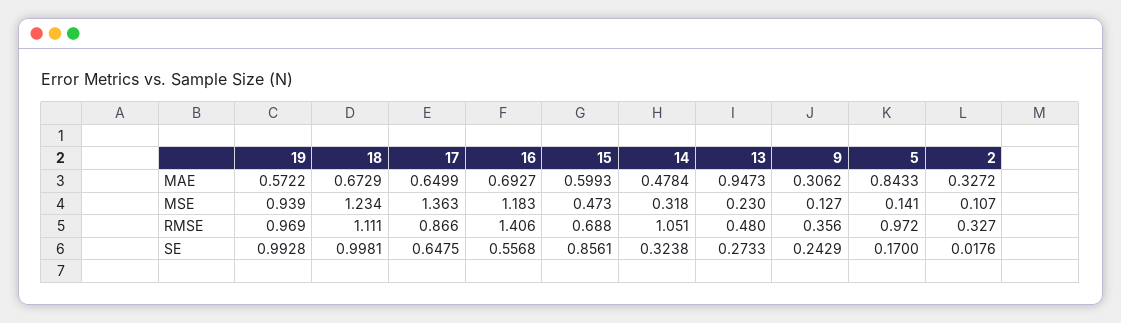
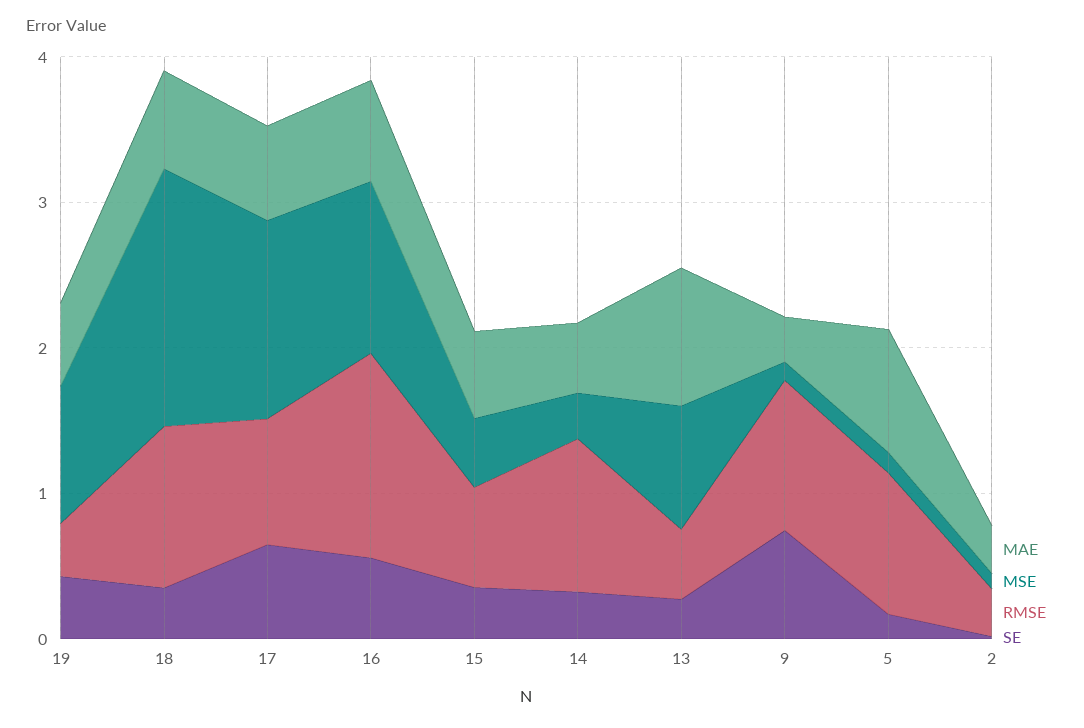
MSE, 18: 1.234 -> 1.8
MSE, 13: 0.23 -> 0.8
RMSE, 19: 0.969 -> 0.4
RMSE, 9: 0.356 -> 1
SE, 19: 0.9928 -> 0.4
SE, 18: 0.9981 -> 0.4
SE, 15: 0.8561 -> 0.4
SE, 9: 0.2429 -> 0.8

